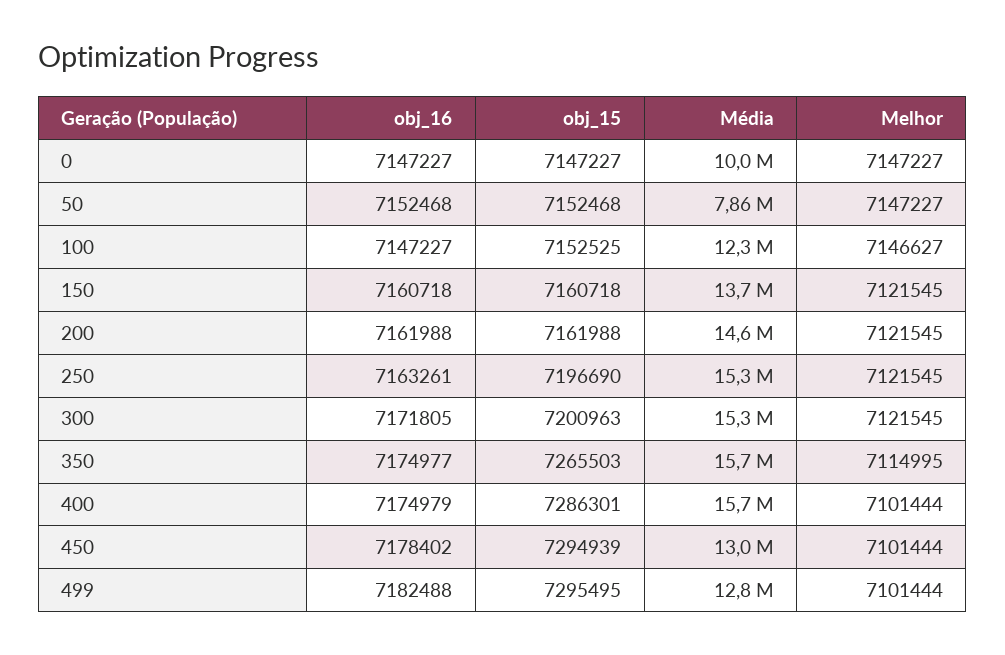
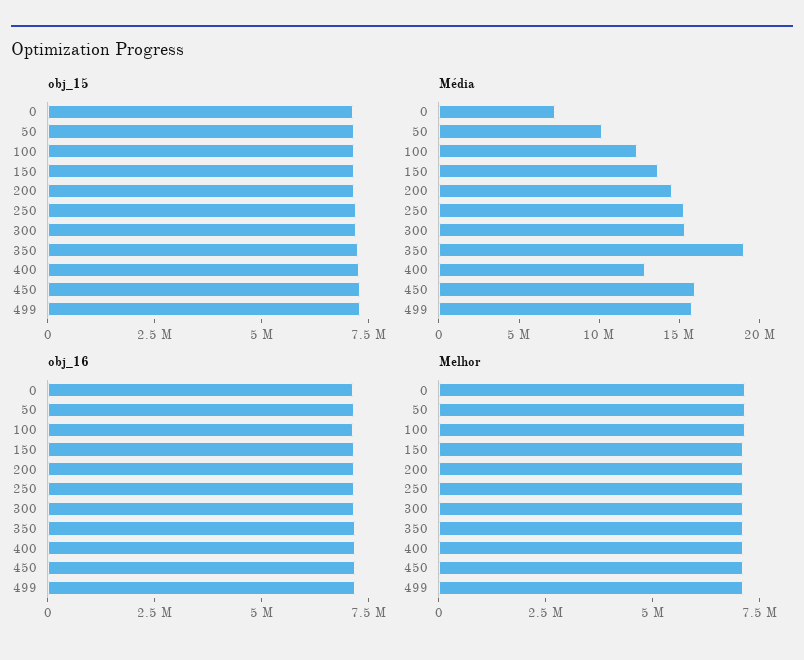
Média, 0: 10000000 -> 7000000
Média, 50: 7860000 -> 10000000
Média, 350: 15700000 -> 19000000
Média, 400: 15700000 -> 13000000
Média, 450: 13000000 -> 16000000
Média, 499: 12800000 -> 16000000

